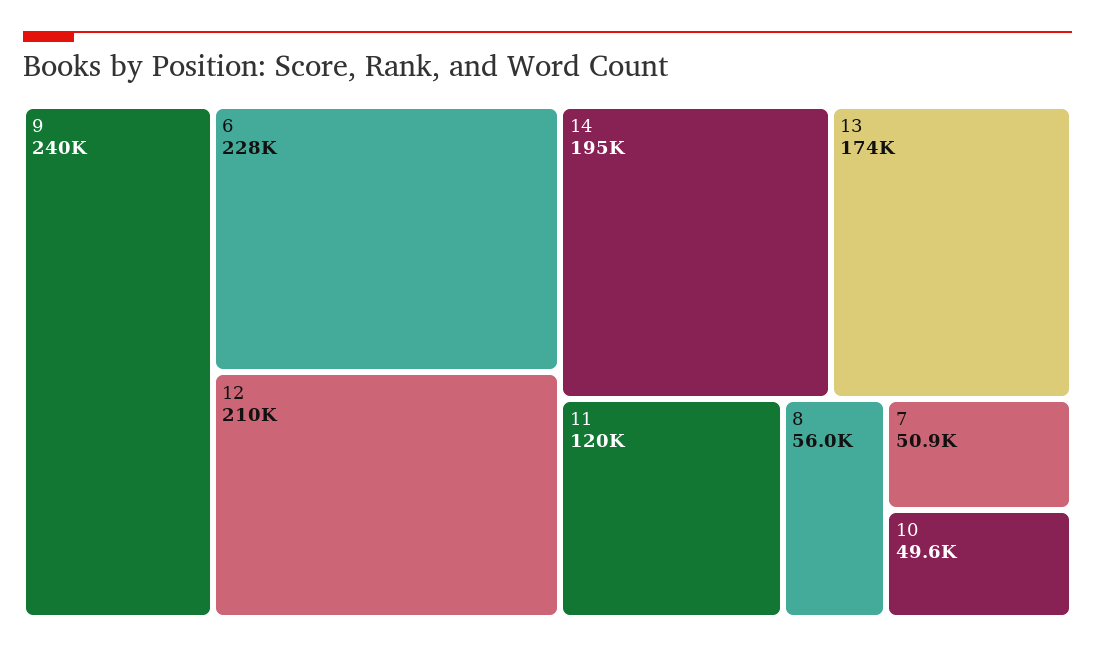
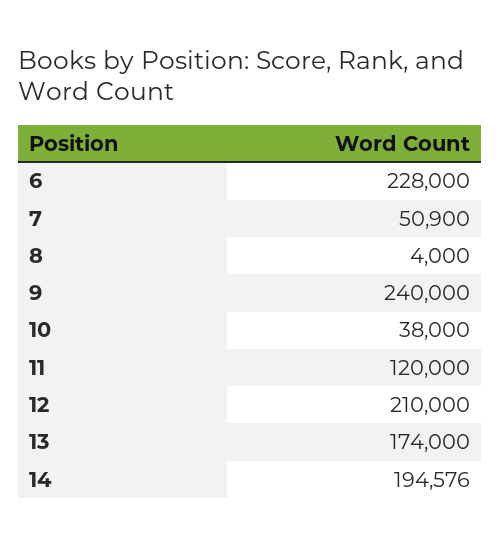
8: 56000 -> 4000
10: 49600 -> 38000

